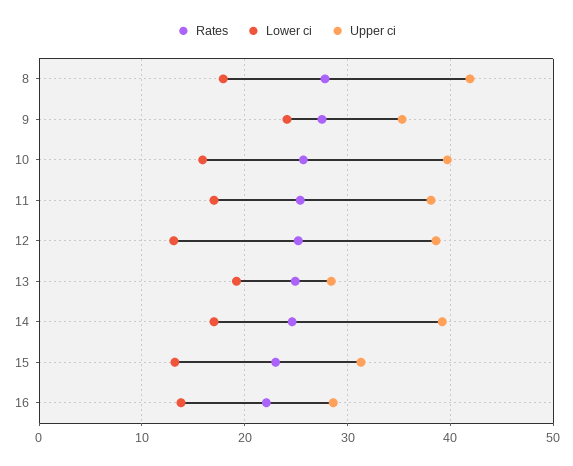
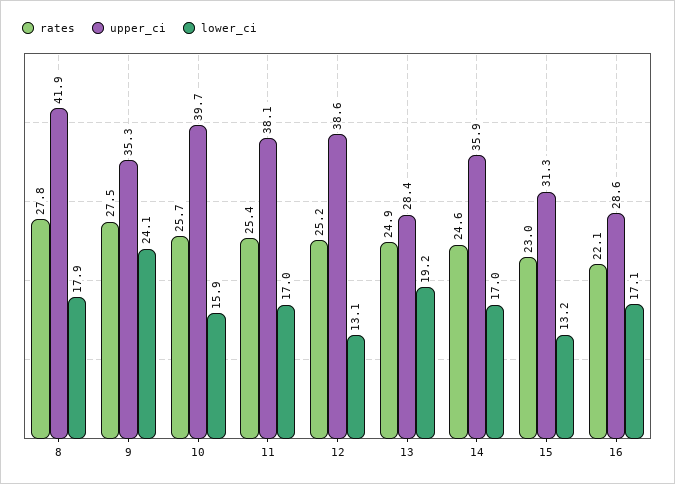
Upper ci, 14: 39 -> 35.9
Lower ci, 16: 14 -> 17.1

